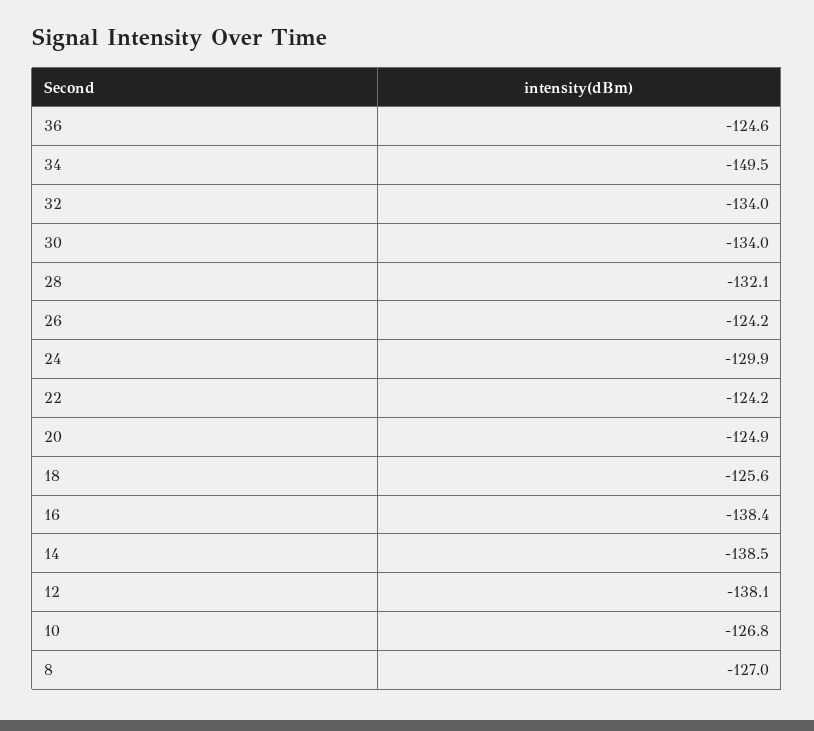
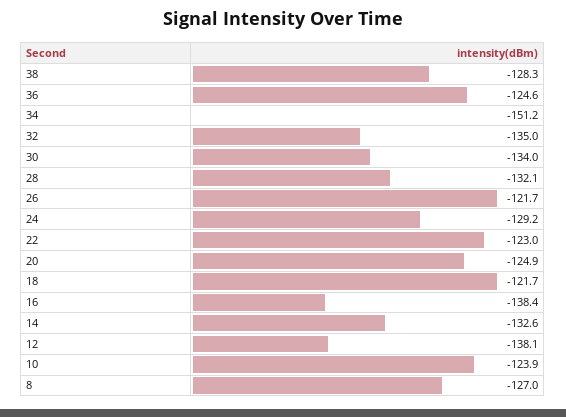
34: -149.5 -> -151.2
32: -134 -> -135
26: -124.2 -> -121.7
24: -129.9 -> -129.2
22: -124.2 -> -123
18: -125.6 -> -121.7
14: -138.5 -> -132.6
10: -126.8 -> -123.9
38: none -> -128.3

